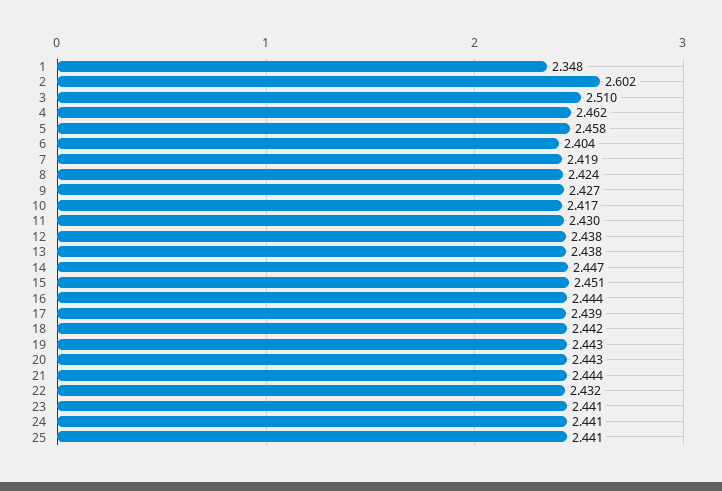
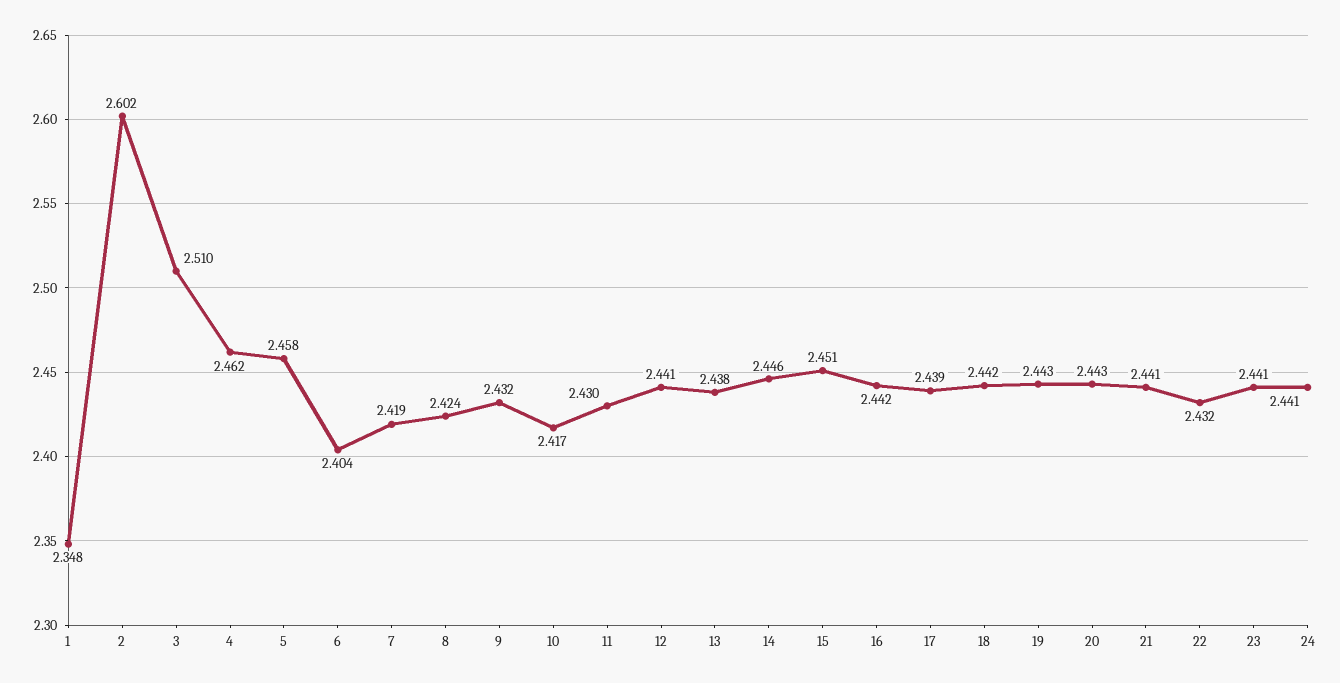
9: 2.427 -> 2.432
12: 2.438 -> 2.441
14: 2.447 -> 2.446
16: 2.444 -> 2.442
21: 2.444 -> 2.441
25: 2.441 -> none

